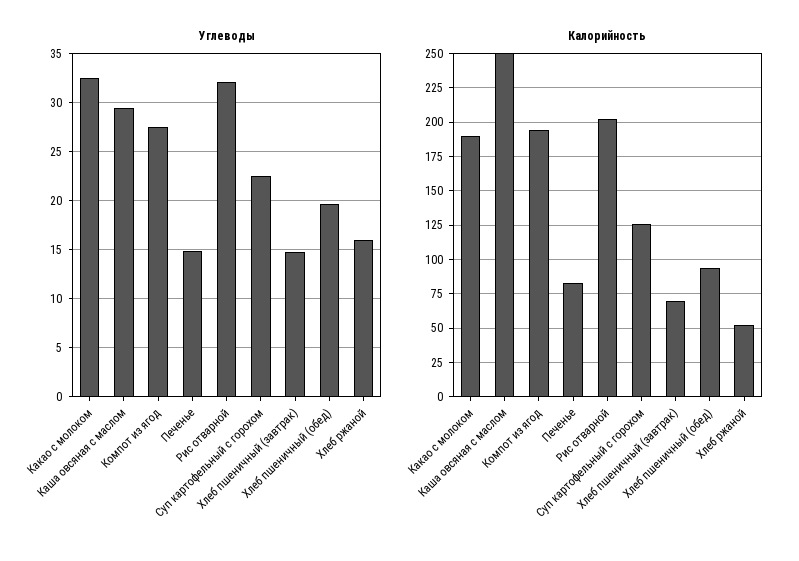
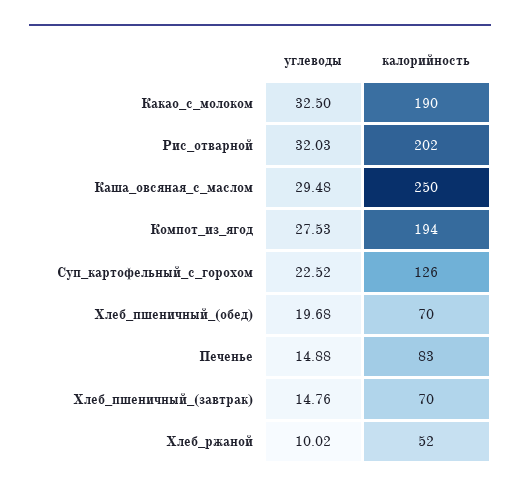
Углеводы, Хлеб ржаной: 16 -> 10.02
Калорийность, Хлеб пшеничный (обед): 95 -> 70

